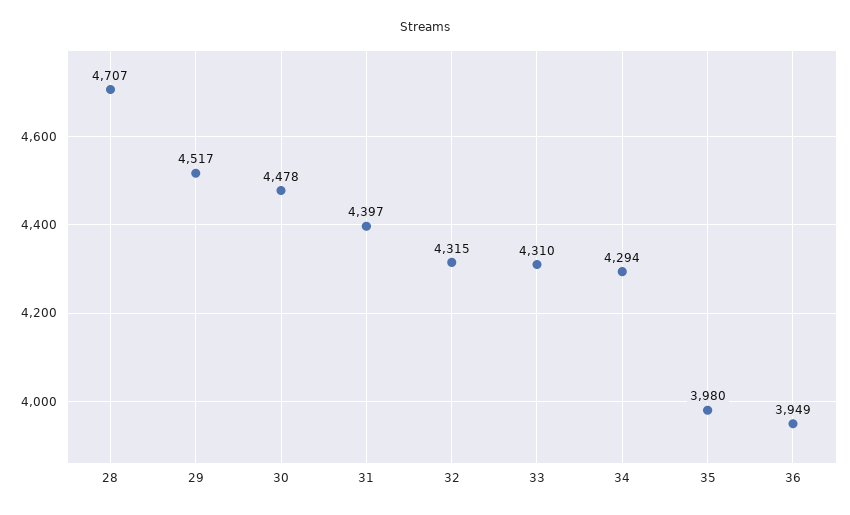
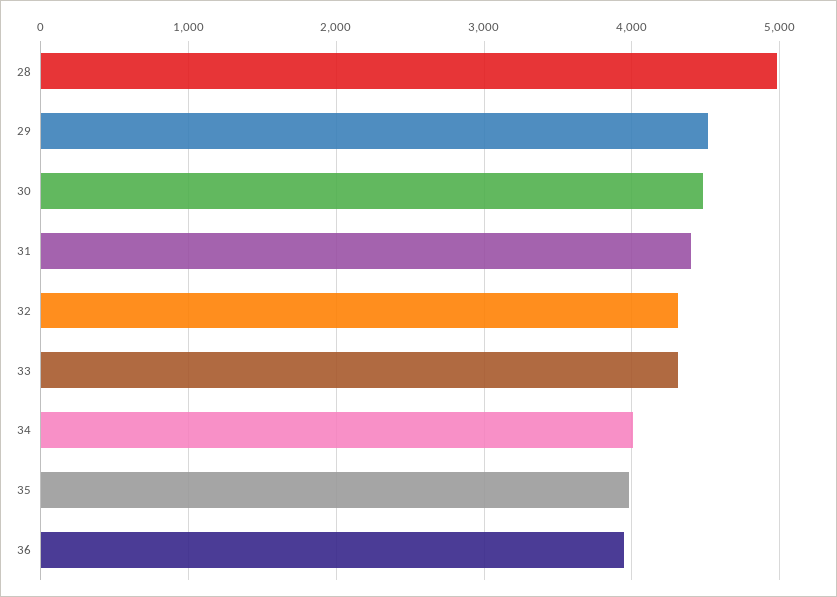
28: 4707 -> 5000
34: 4294 -> 4000

